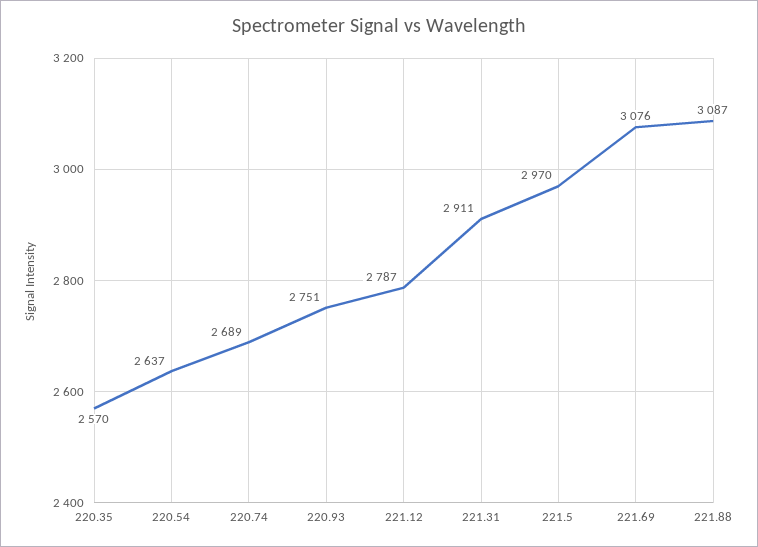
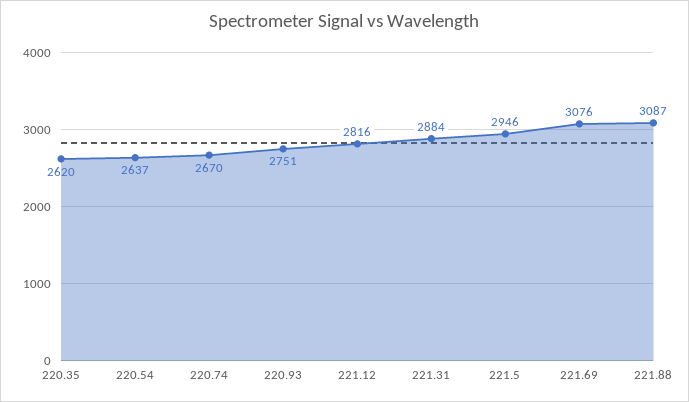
220.35: 2570 -> 2620
220.74: 2689 -> 2670
221.12: 2787 -> 2816
221.31: 2911 -> 2884
221.5: 2970 -> 2946

